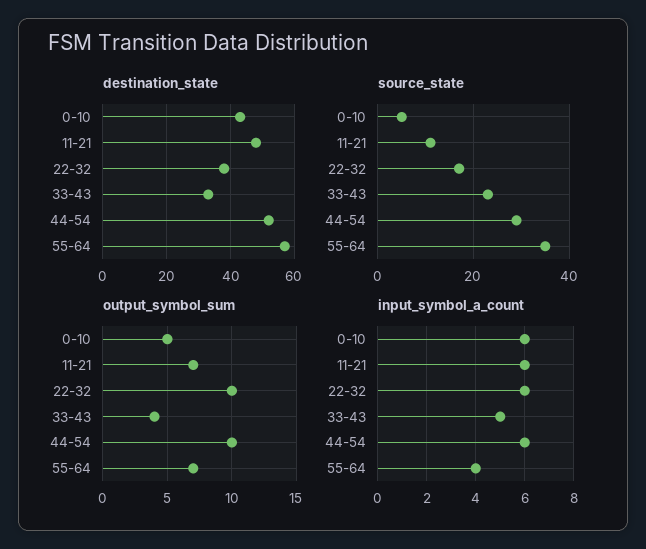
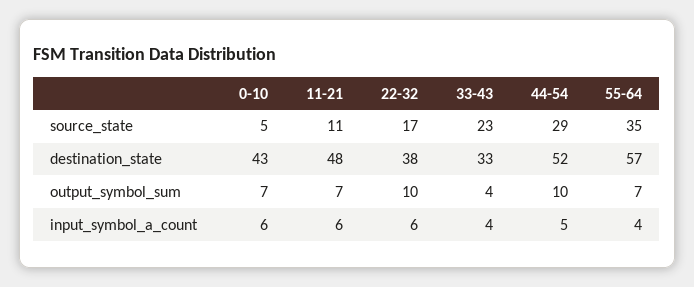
output_symbol_sum, 0-10: 5 -> 7
input_symbol_a_count, 33-43: 5 -> 4
input_symbol_a_count, 44-54: 6 -> 5

